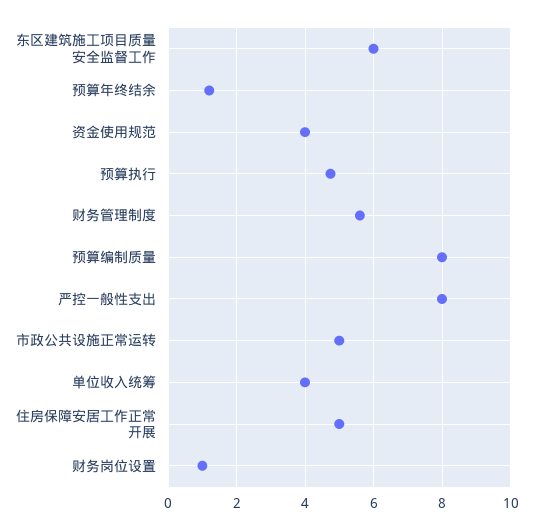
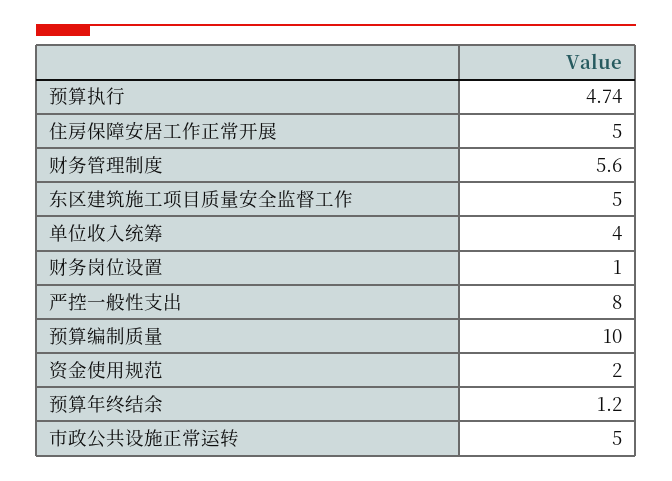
东区建筑施工项目质量安全监督工作: 6 -> 5
资金使用规范: 4 -> 2
预算编制质量: 8 -> 10

